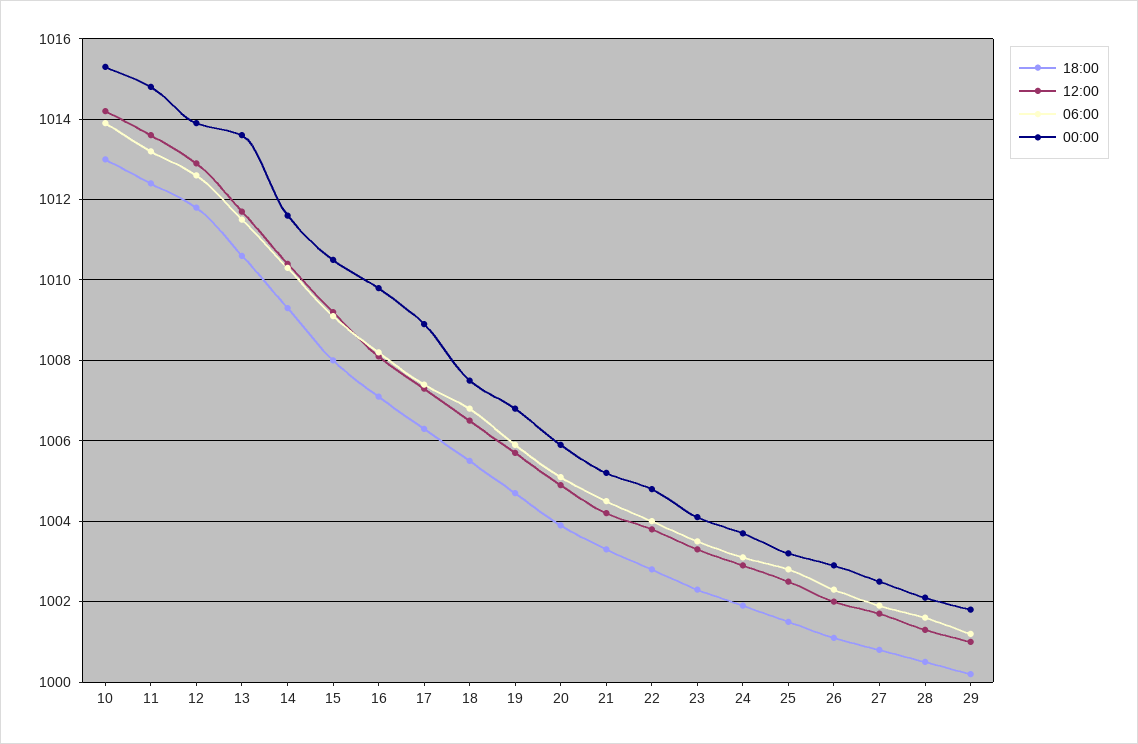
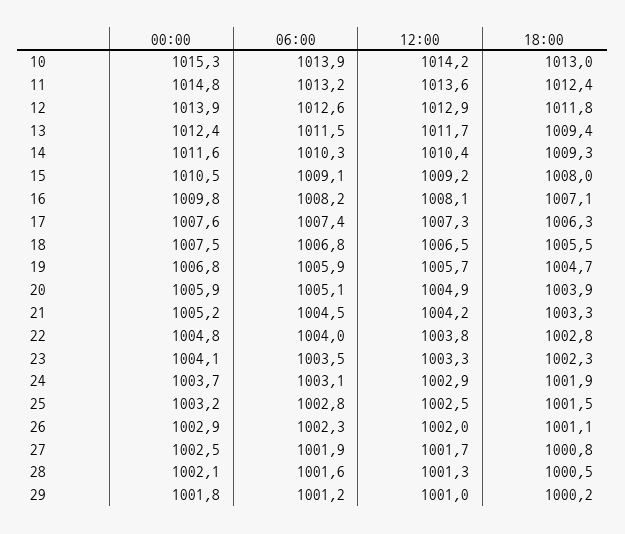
18:00, 13: 1010.5 -> 1009.4
00:00, 13: 1013.5 -> 1012.4
00:00, 17: 1009 -> 1007.6

